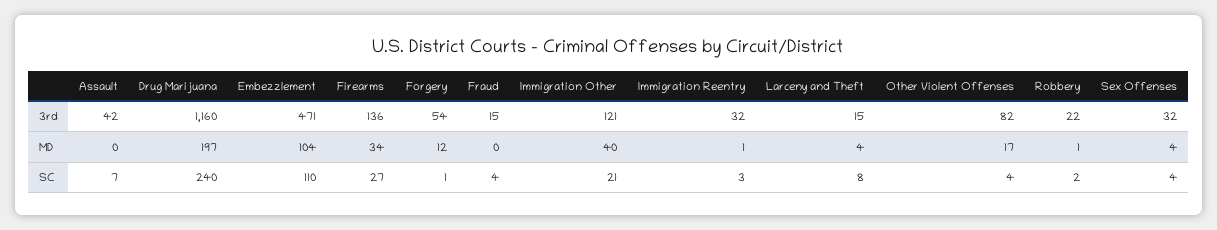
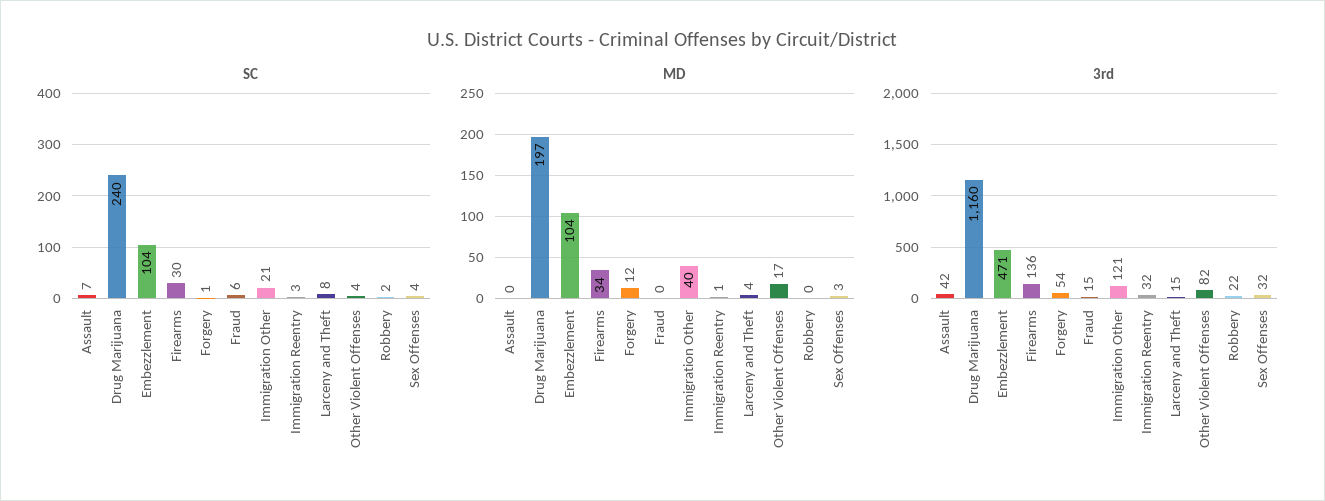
MD, Robbery: 1 -> 0
MD, Sex Offenses: 4 -> 3
SC, Embezzlement: 110 -> 104
SC, Firearms: 27 -> 30
SC, Fraud: 4 -> 6

